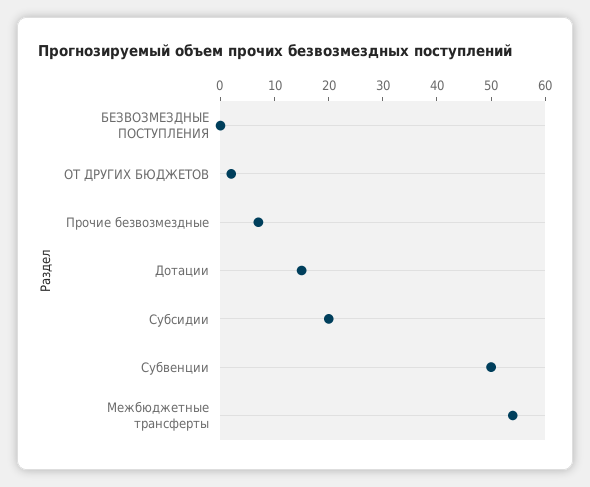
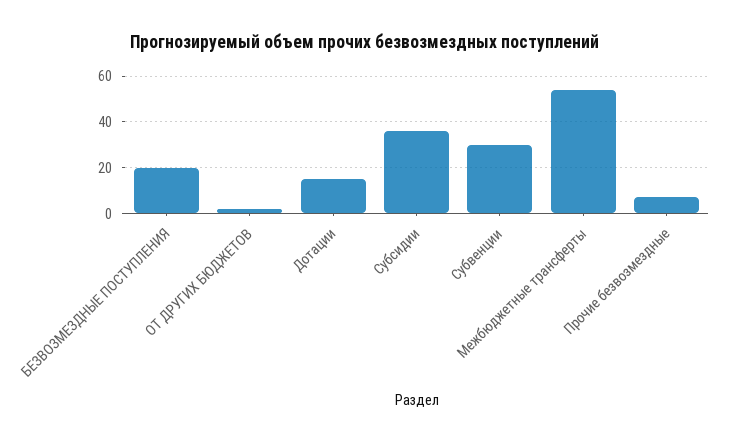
БЕЗВОЗМЕЗДНЫЕ ПОСТУПЛЕНИЯ: 0 -> 20
Субсидии: 20 -> 35
Субвенции: 50 -> 30

